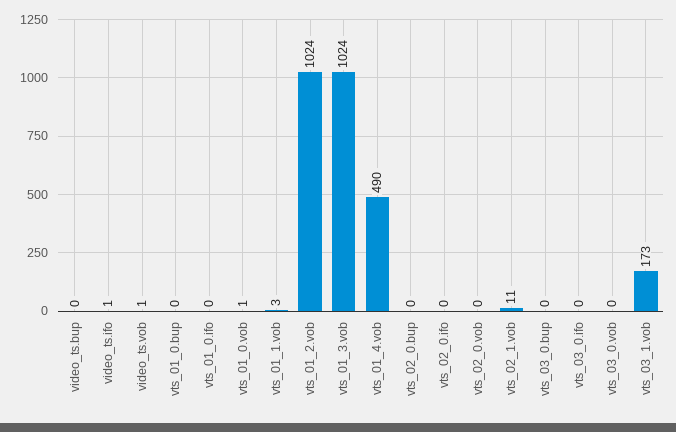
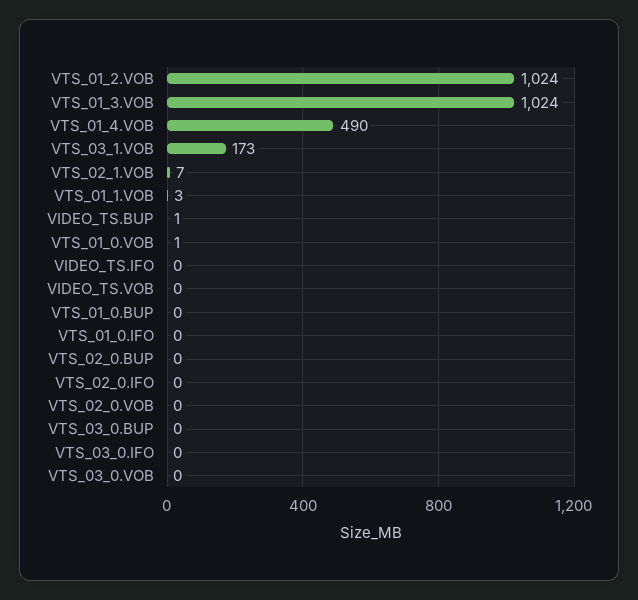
video_ts.bup: 0 -> 1
video_ts.ifo: 1 -> 0
video_ts.vob: 1 -> 0
vts_02_1.vob: 11 -> 7

